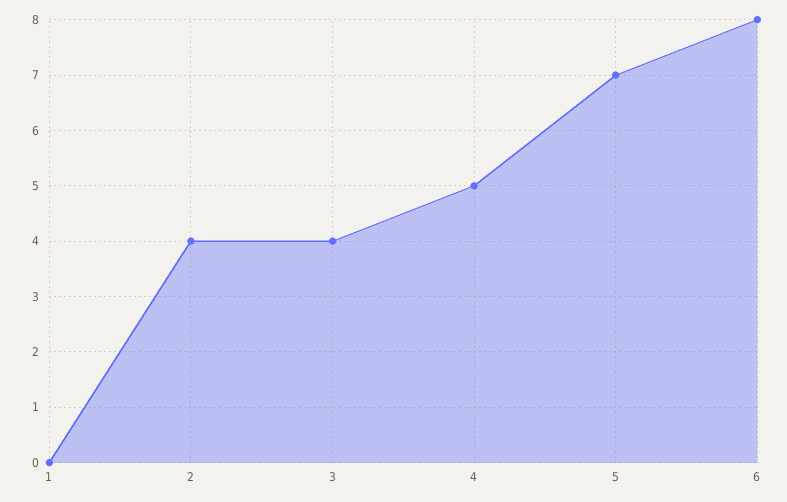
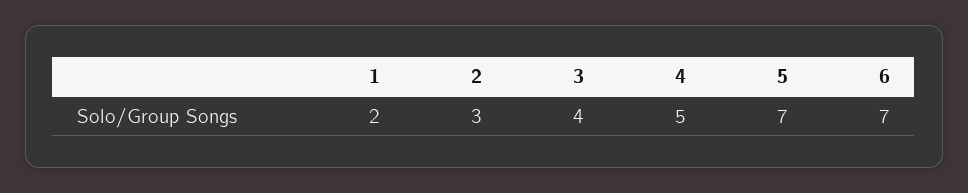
1: 0 -> 2
2: 4 -> 3
6: 8 -> 7

